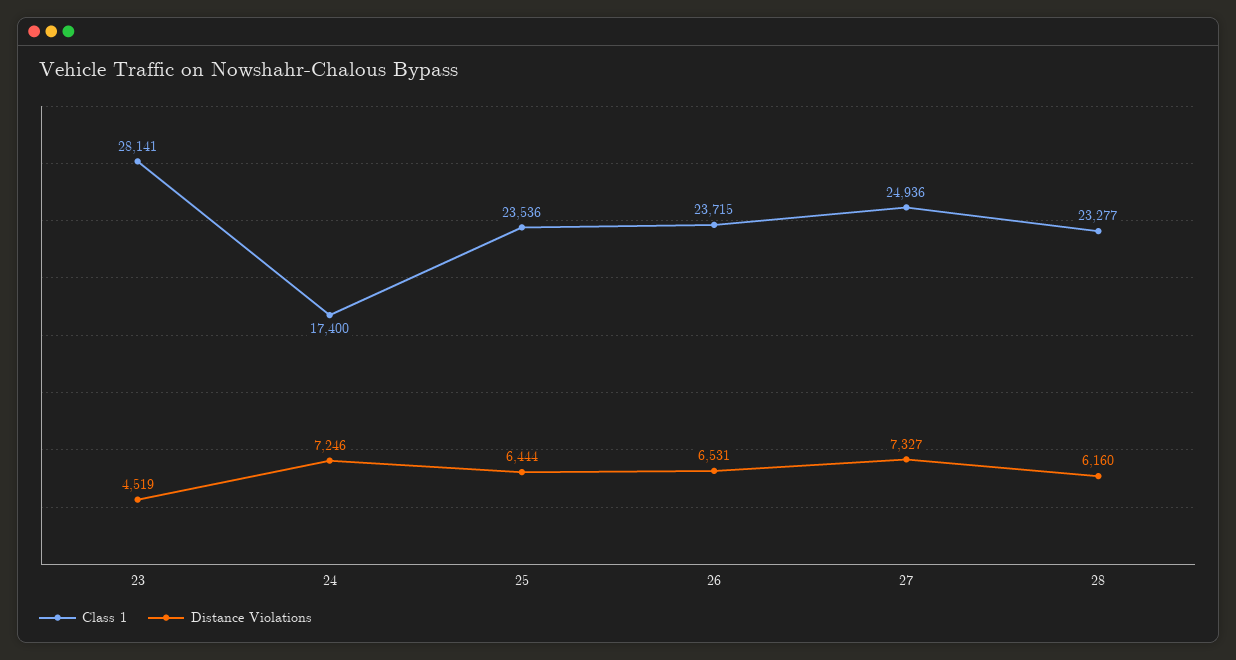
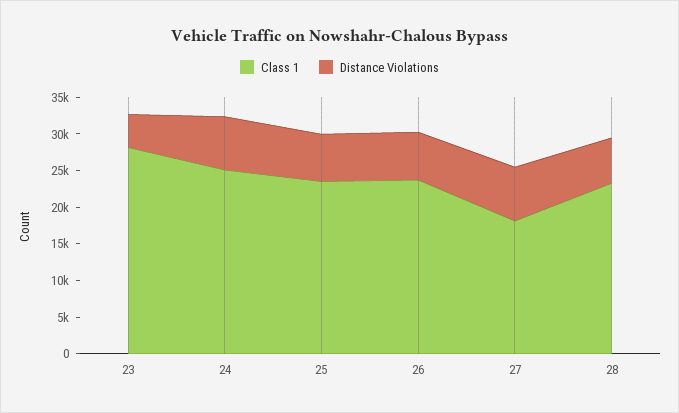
Class 1, 24: 17400 -> 25000
Class 1, 27: 24936 -> 17500

